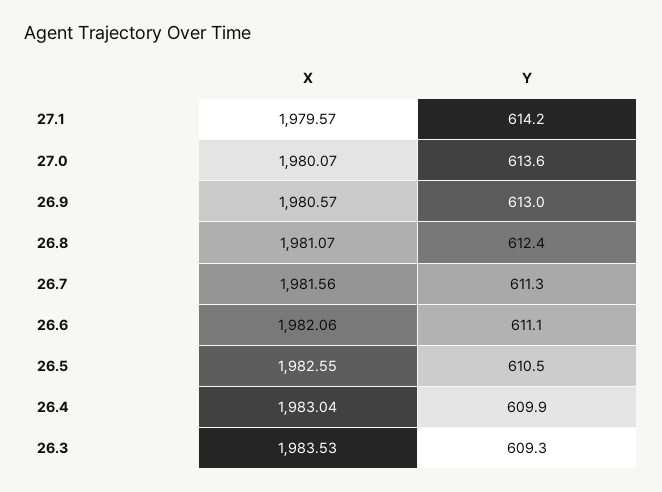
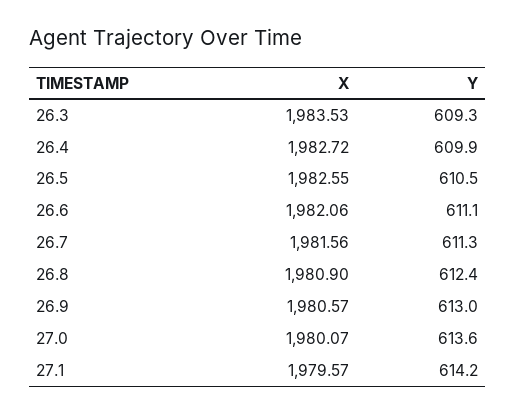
X, 26.8: 1981.07 -> 1980.9
X, 26.4: 1983.04 -> 1982.72

